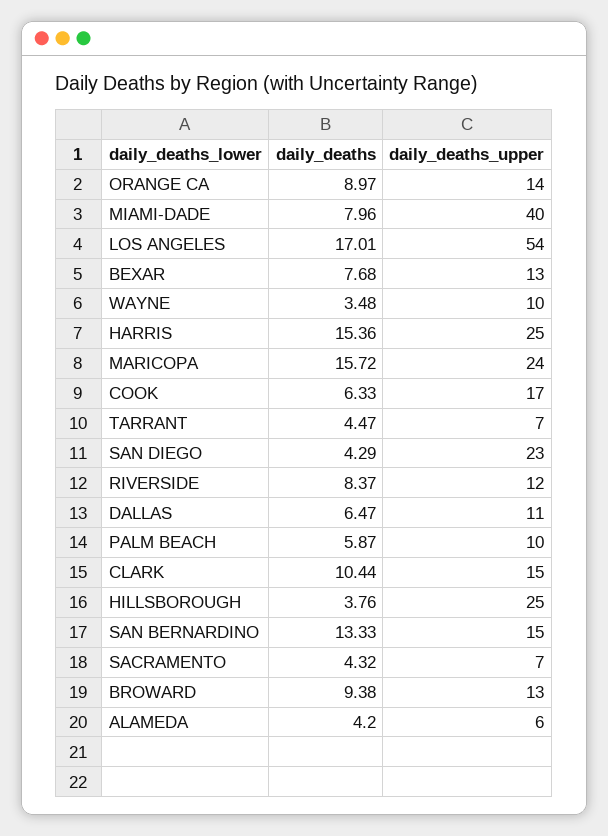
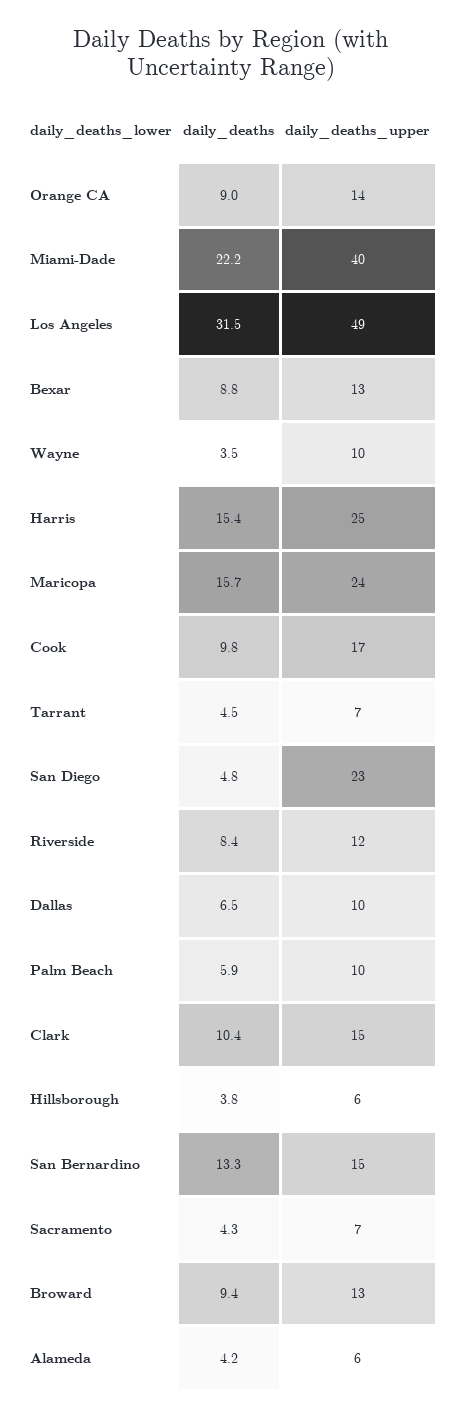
daily_deaths, MIAMI-DADE: 7.96 -> 22.2
daily_deaths, LOS ANGELES: 17.01 -> 31.5
daily_deaths_upper, LOS ANGELES: 54 -> 49
daily_deaths, BEXAR: 7.68 -> 8.8
daily_deaths, COOK: 6.33 -> 9.8
daily_deaths, SAN DIEGO: 4.29 -> 4.8
daily_deaths_upper, DALLAS: 11 -> 10
daily_deaths_upper, HILLSBOROUGH: 25 -> 6

